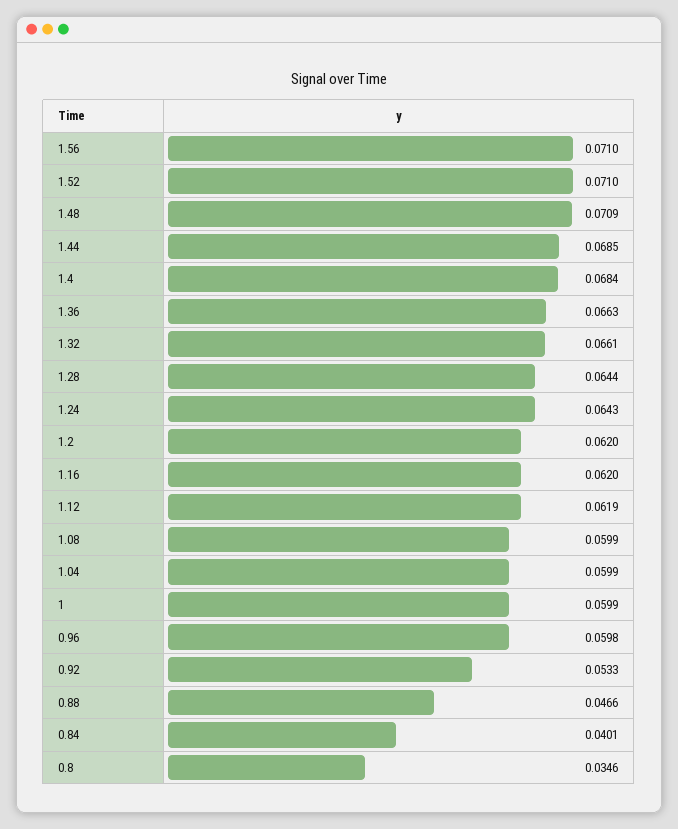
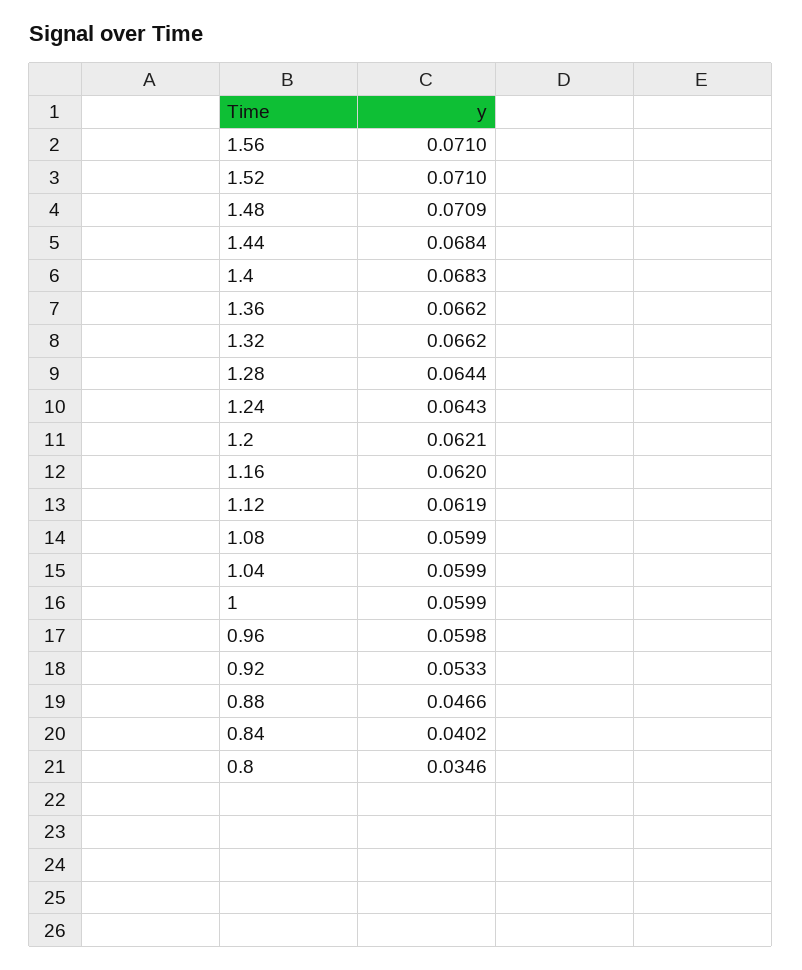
1.44: 0.0685 -> 0.0684
1.4: 0.0684 -> 0.0683
1.36: 0.0663 -> 0.0662
1.32: 0.0661 -> 0.0662
1.2: 0.062 -> 0.0621
0.84: 0.0401 -> 0.0402

